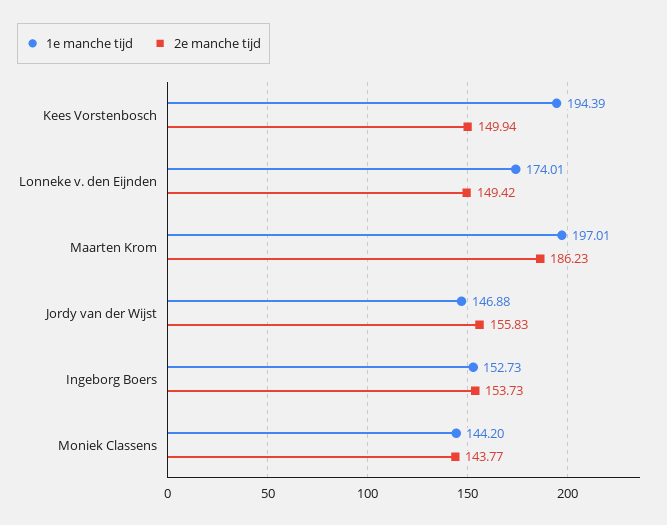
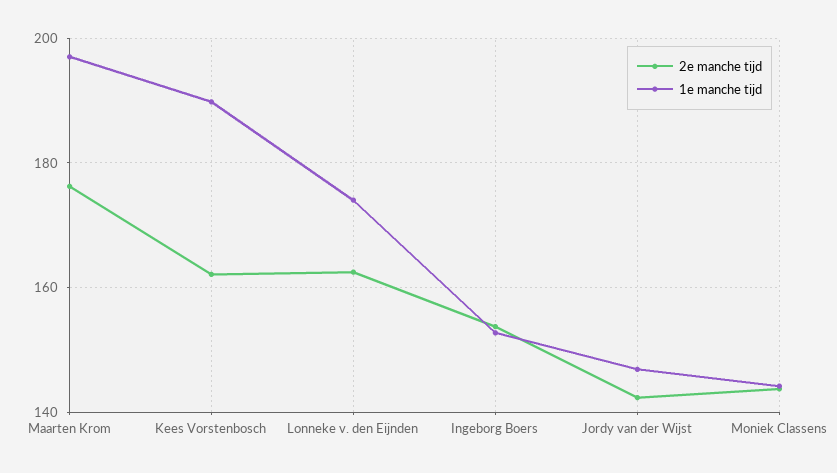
1e manche tijd, Kees Vorstenbosch: 194.39 -> 190
2e manche tijd, Kees Vorstenbosch: 149.94 -> 162
2e manche tijd, Lonneke v. den Eijnden: 149.42 -> 162
2e manche tijd, Maarten Krom: 186.23 -> 176
2e manche tijd, Jordy van der Wijst: 155.83 -> 142

